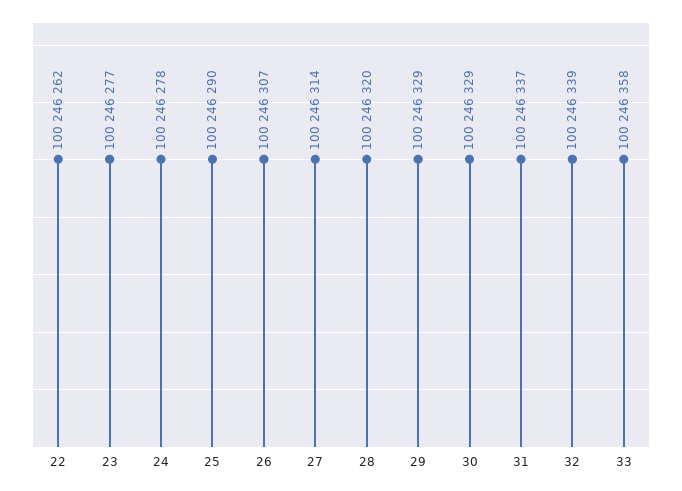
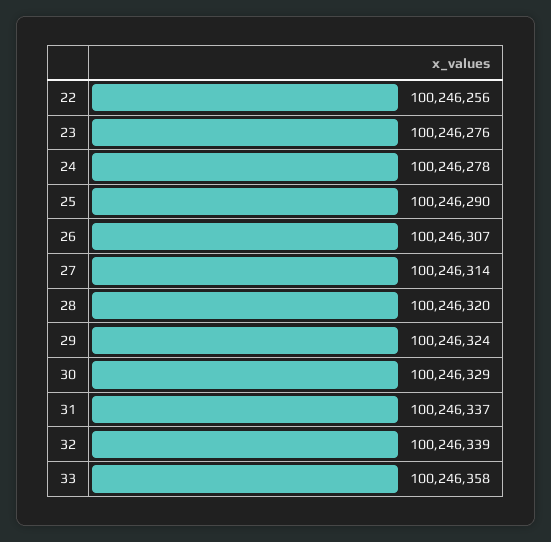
22: 100246262 -> 100246256
23: 100246277 -> 100246276
29: 100246329 -> 100246324

